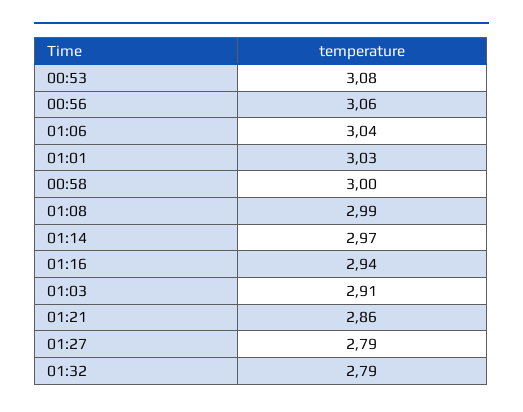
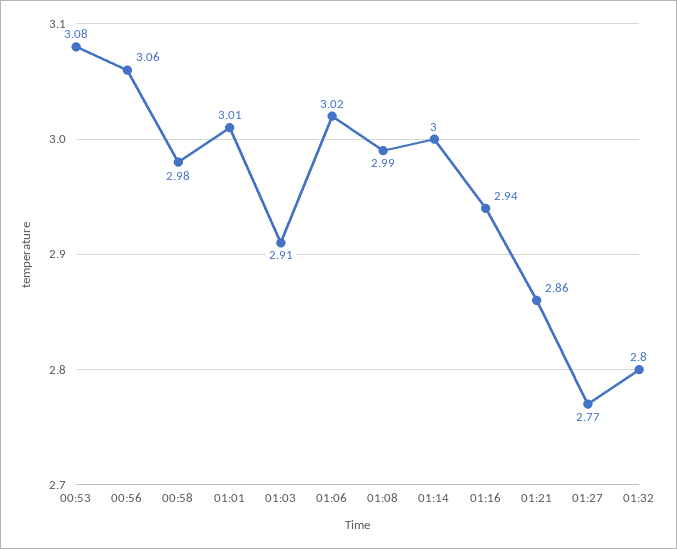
01:06: 3.04 -> 3.02
01:01: 3.03 -> 3.01
00:58: 3 -> 2.98
01:14: 2.97 -> 3
01:27: 2.79 -> 2.77
01:32: 2.79 -> 2.8

